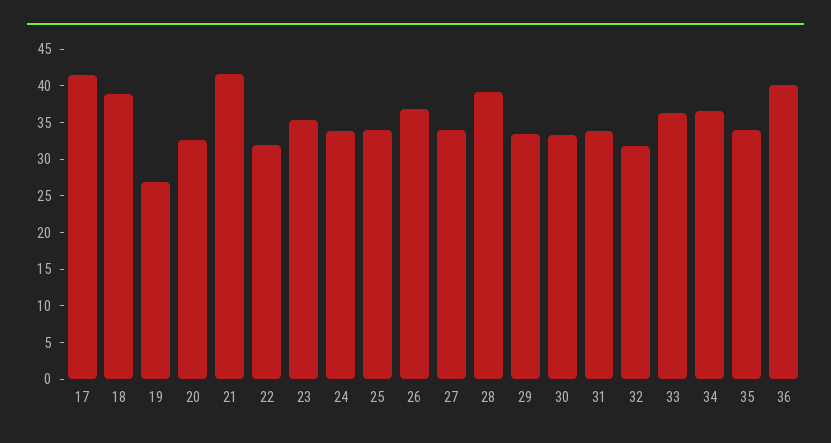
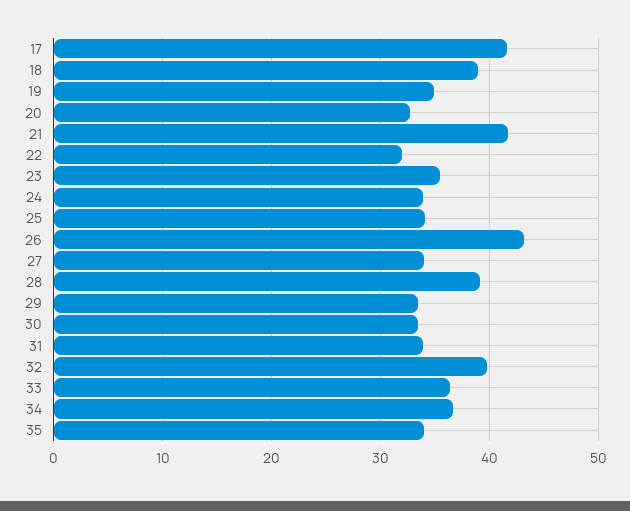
19: 27.5 -> 35
26: 37.5 -> 43
32: 32.5 -> 40
36: 40 -> none

